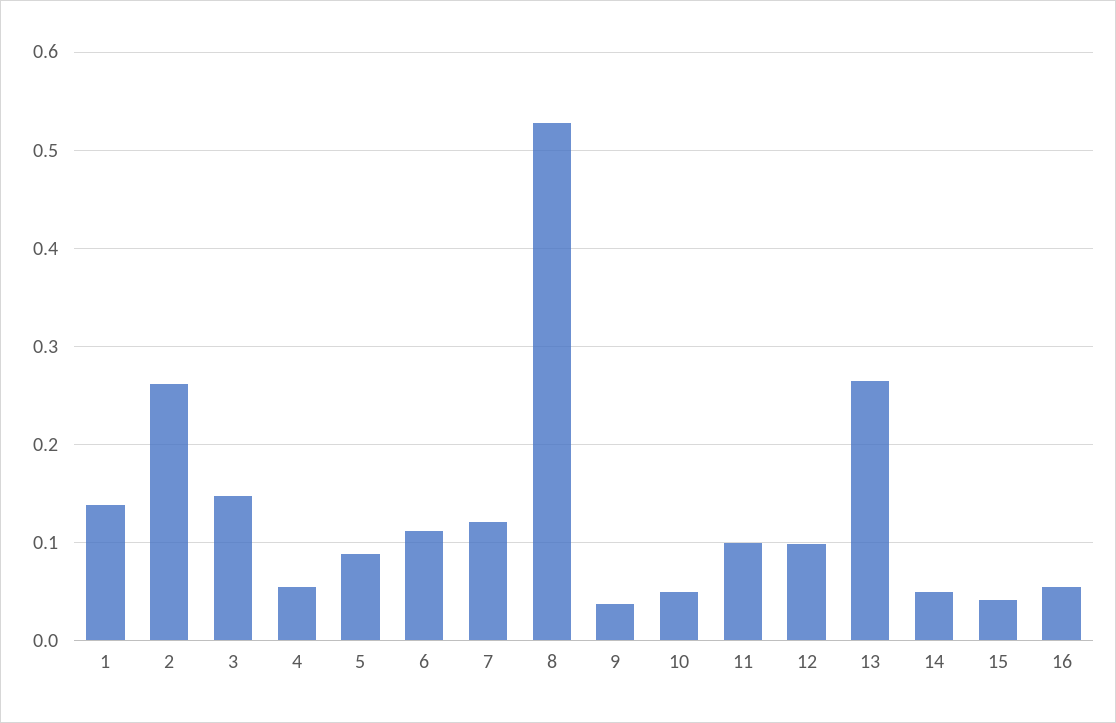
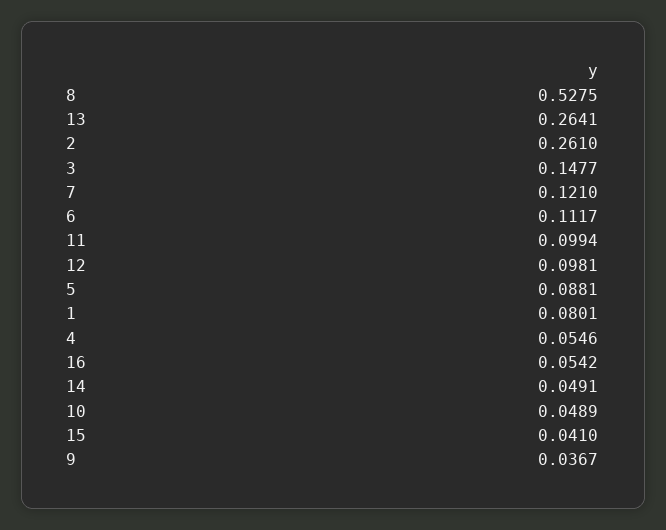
1: 0.14 -> 0.0801

